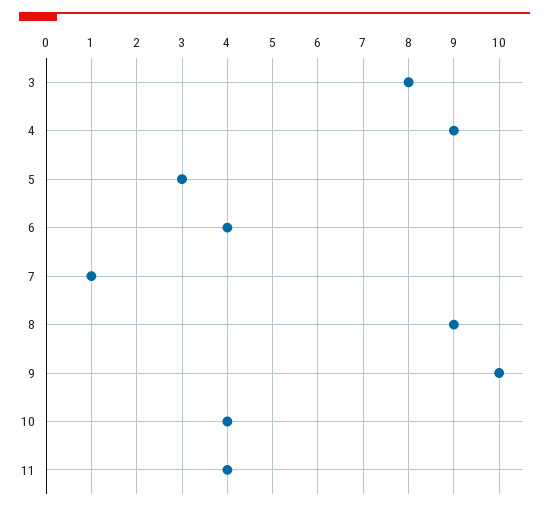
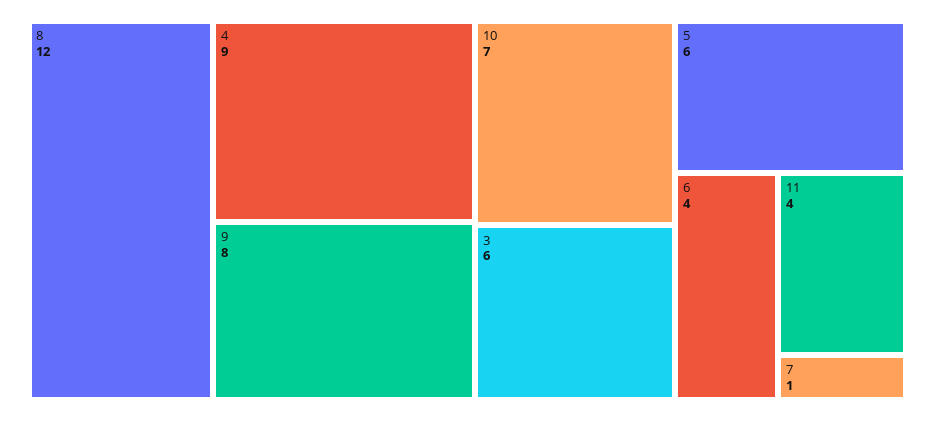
3: 8 -> 6
5: 3 -> 6
8: 9 -> 12
9: 10 -> 8
10: 4 -> 7

